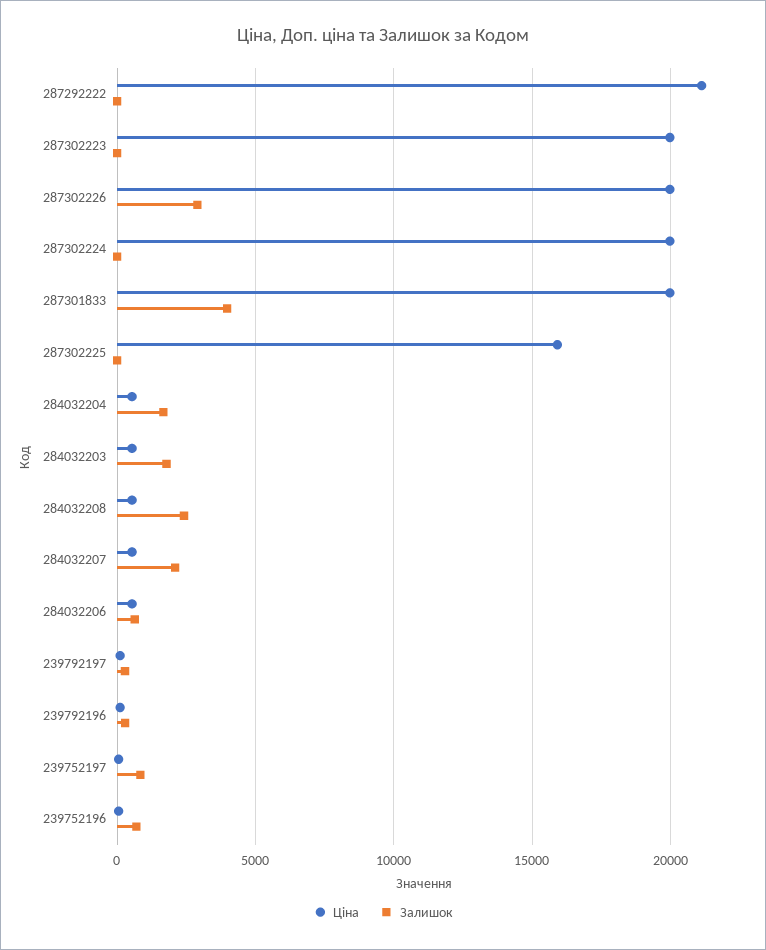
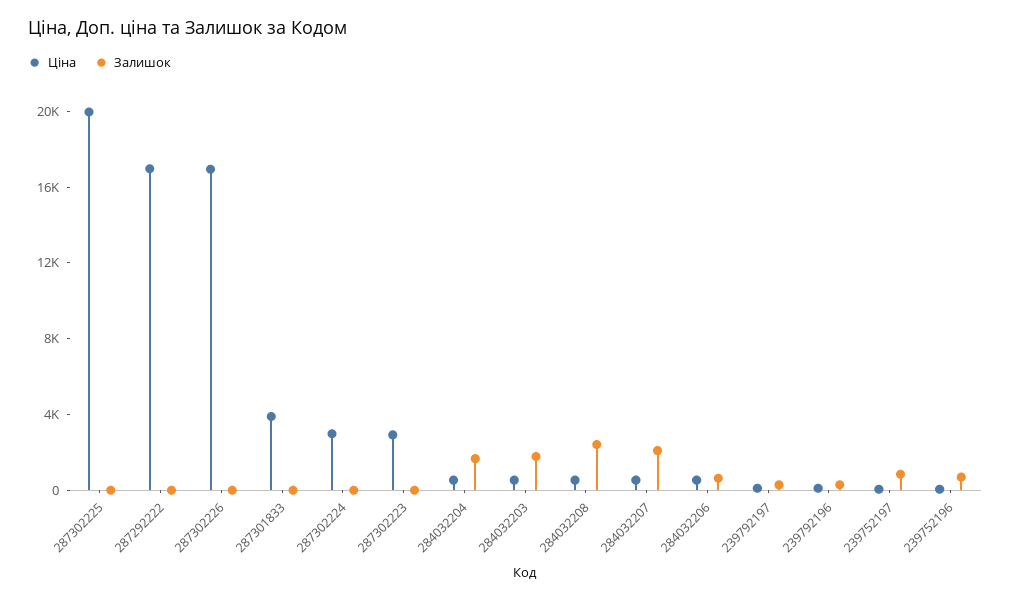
Ціна, 287292222: 21000 -> 17000
Ціна, 287302223: 20000 -> 3000
Ціна, 287302226: 20000 -> 17000
Залишок, 287302226: 3000 -> 0
Ціна, 287302224: 20000 -> 3000
Ціна, 287301833: 20000 -> 4000
Залишок, 287301833: 4000 -> 0
Ціна, 287302225: 16000 -> 20000

